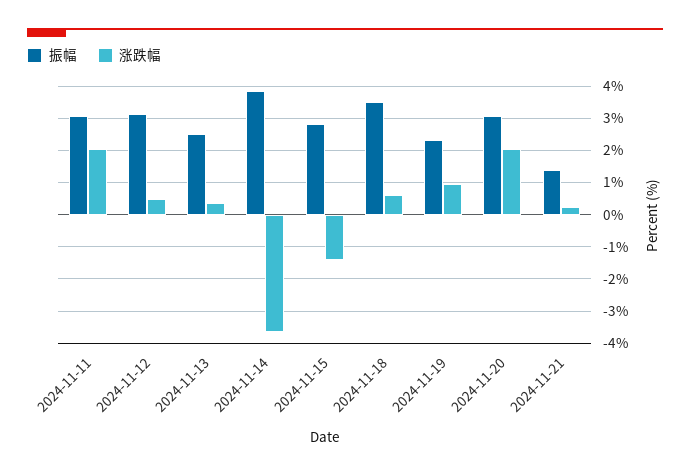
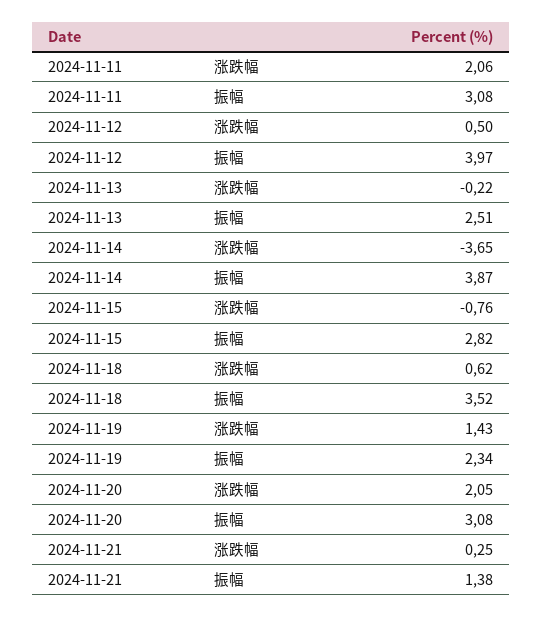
振幅, 2024-11-12: 3.2 -> 3.97
涨跌幅, 2024-11-13: 0.4 -> -0.22
涨跌幅, 2024-11-15: -1.4 -> -0.76
涨跌幅, 2024-11-19: 1 -> 1.43

